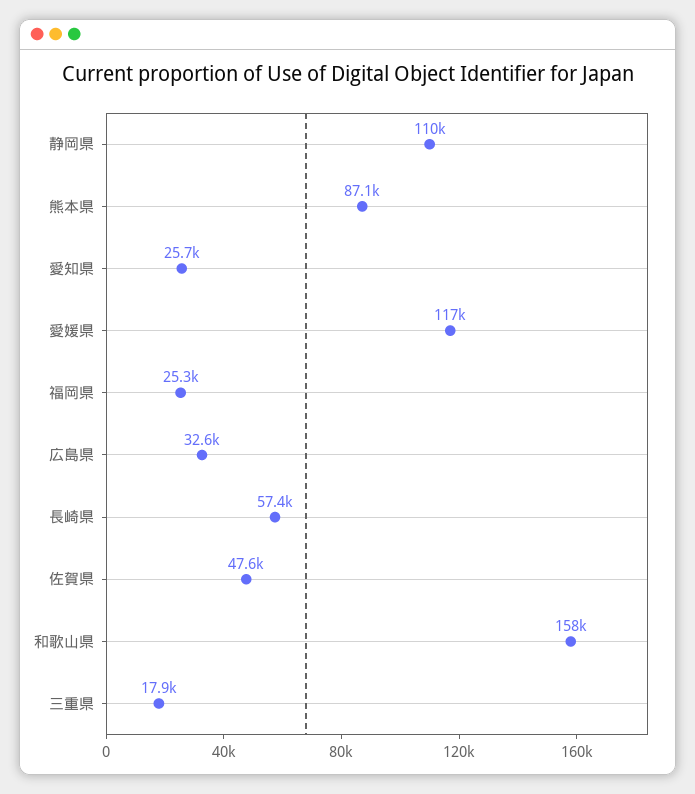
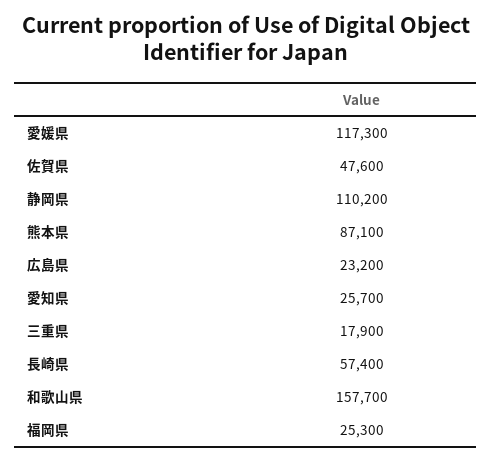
広島県: 32600 -> 23200

